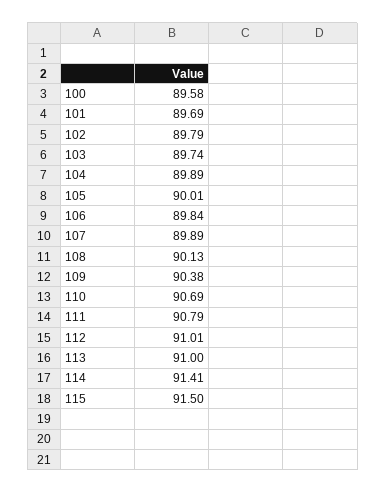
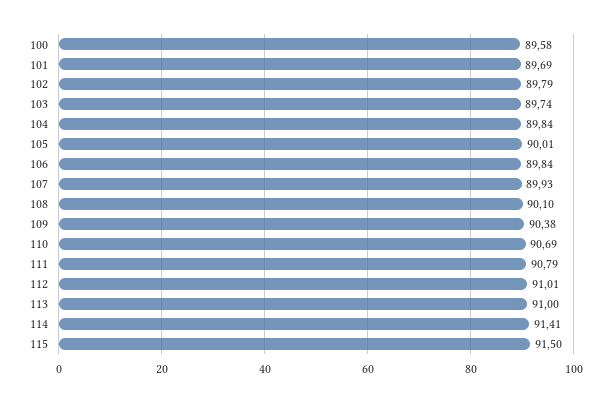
104: 89.89 -> 89.84
107: 89.89 -> 89.93
108: 90.13 -> 90.1

